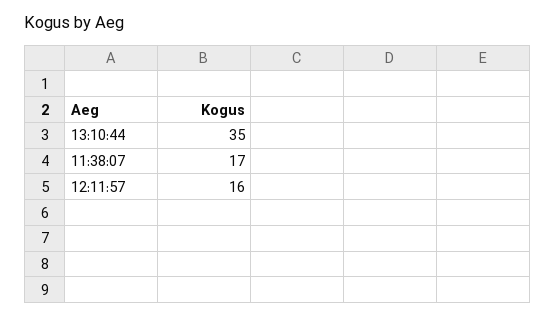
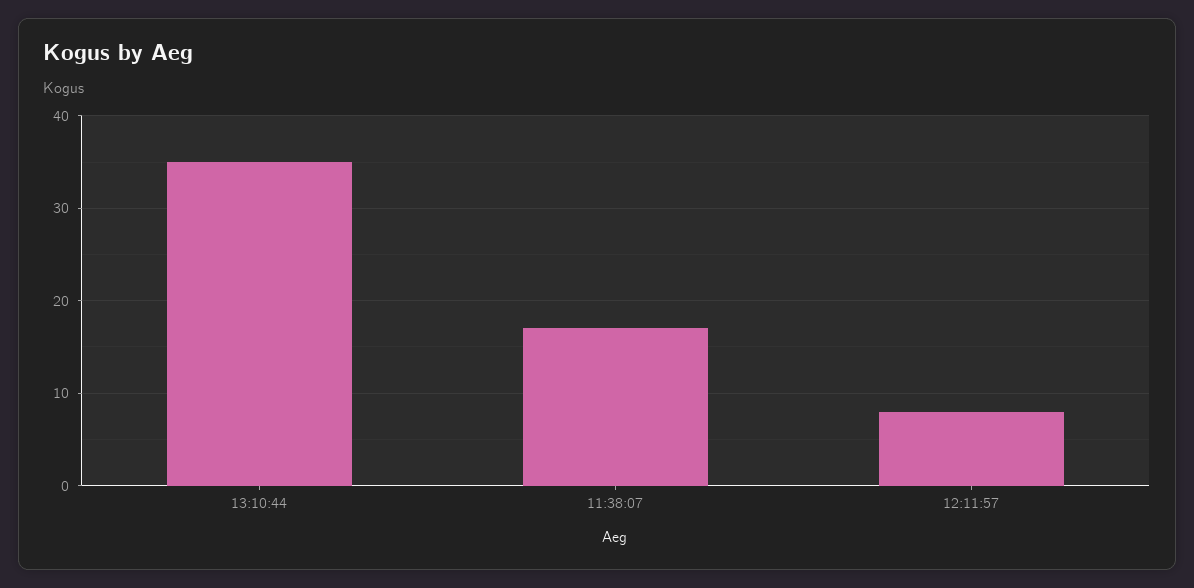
12:11:57: 16 -> 8

